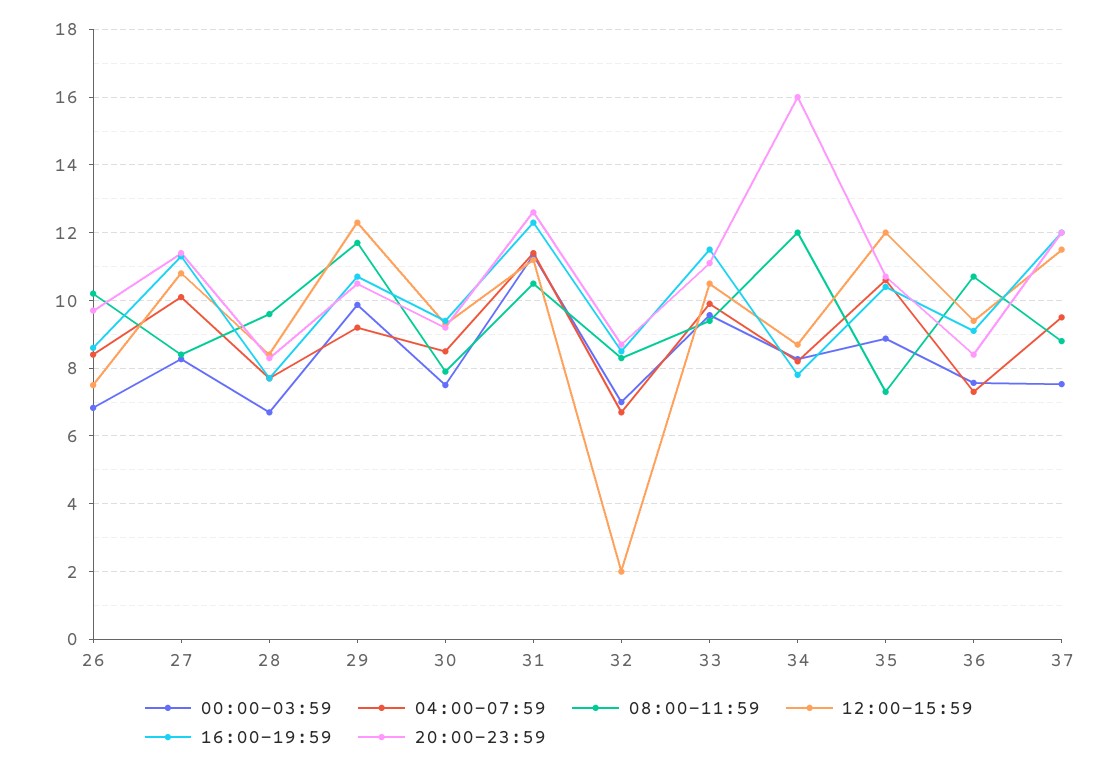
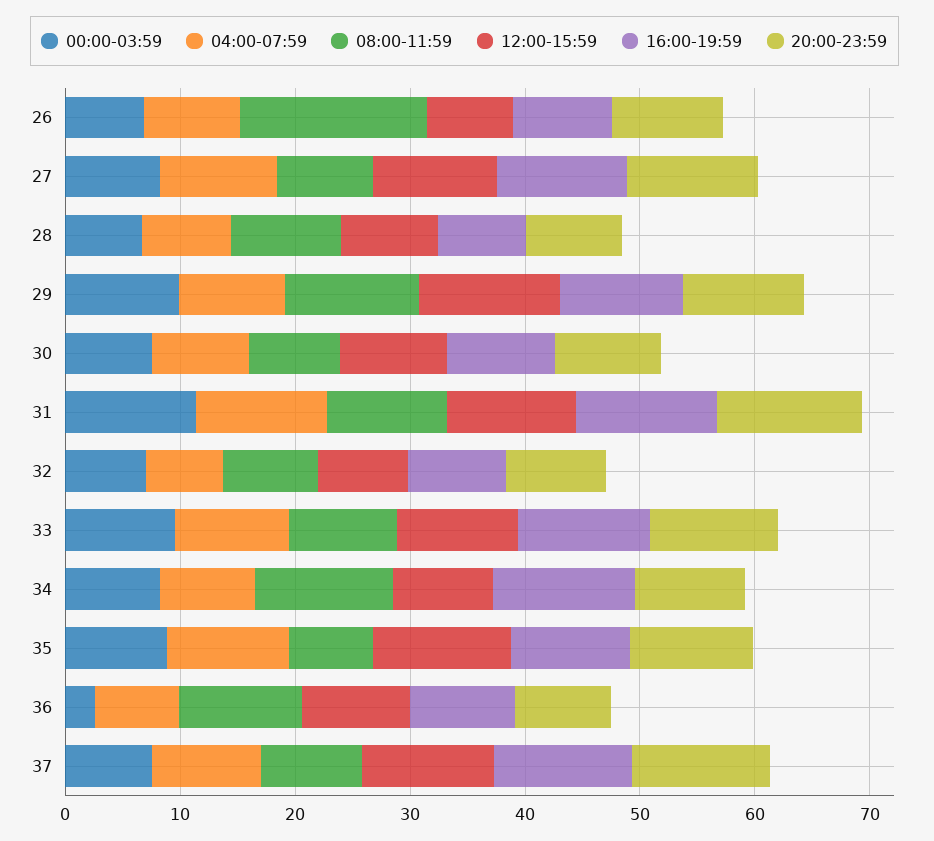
08:00-11:59, 26: 10.2 -> 16
12:00-15:59, 32: 2 -> 8
16:00-19:59, 34: 7.8 -> 12
20:00-23:59, 34: 16 -> 10
00:00-03:59, 36: 7.6 -> 2

